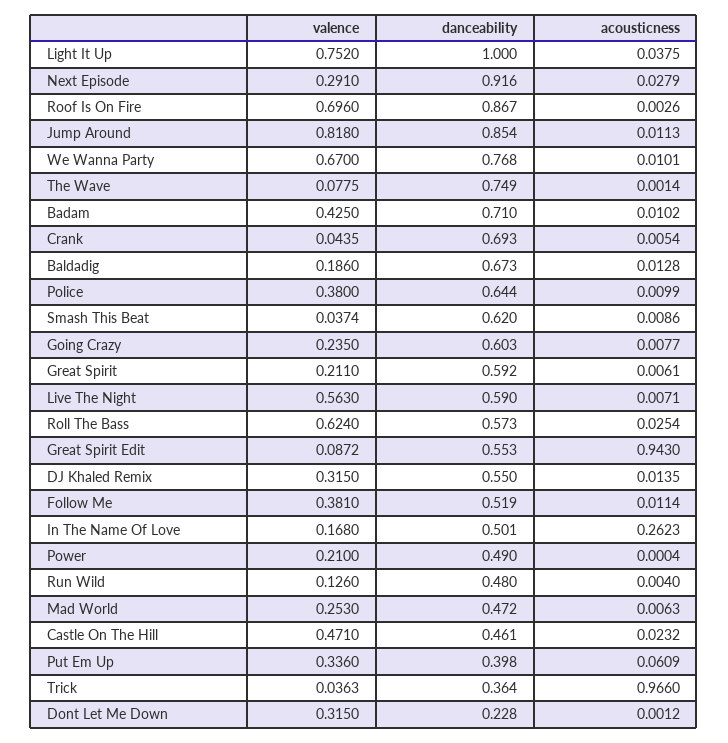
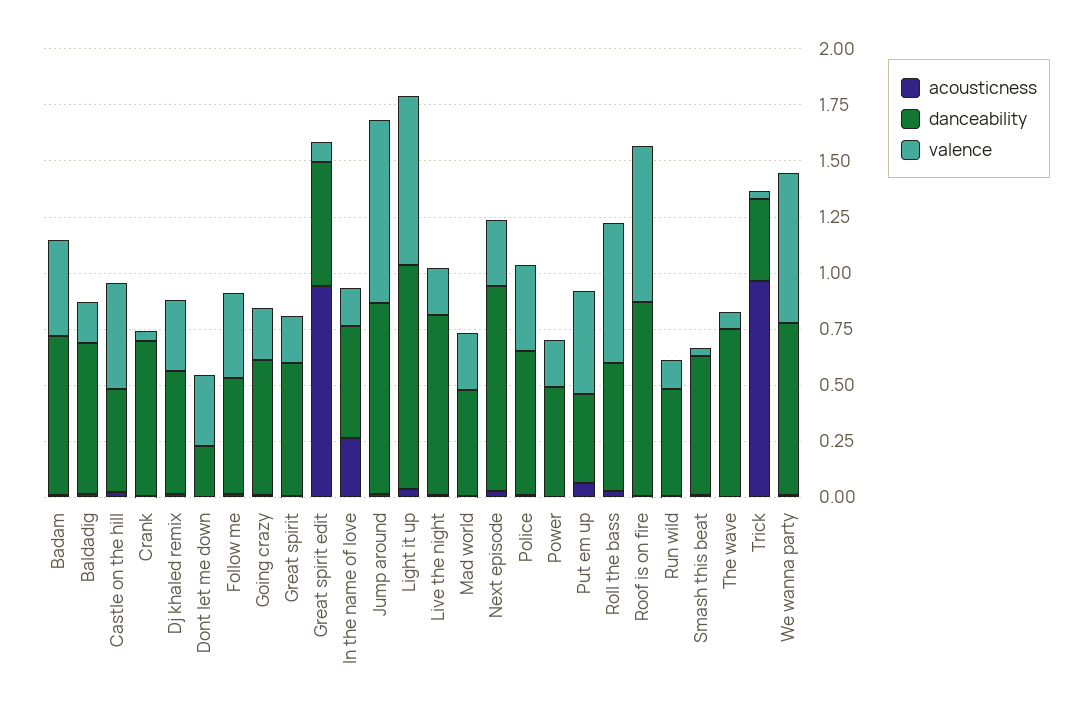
valence, Live The Night: 0.563 -> 0.2
danceability, Live The Night: 0.59 -> 0.8
valence, Put Em Up: 0.336 -> 0.45

